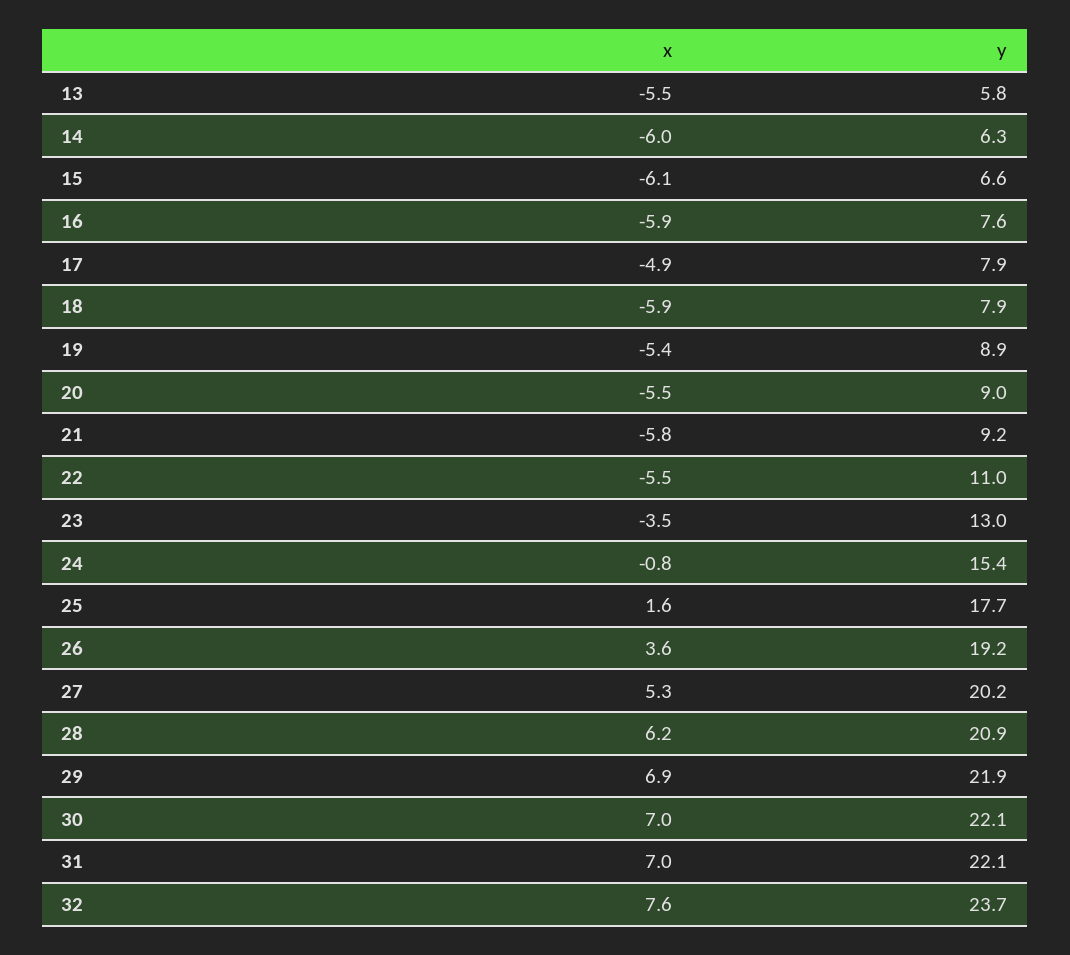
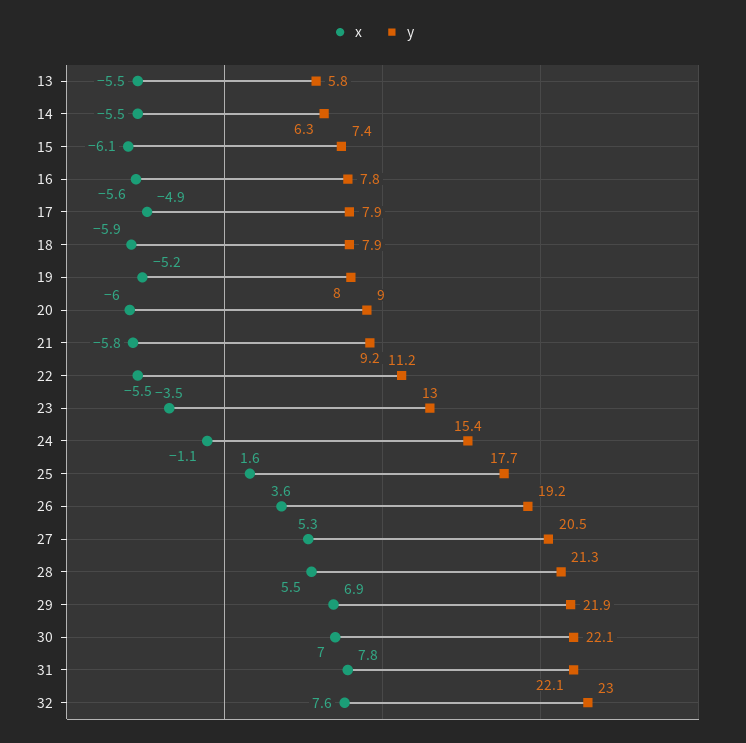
x, 14: -6 -> -5.5
y, 15: 6.6 -> 7.4
x, 16: -5.9 -> -5.6
y, 16: 7.6 -> 7.8
x, 19: -5.4 -> -5.2
y, 19: 8.9 -> 8
x, 20: -5.5 -> -6
y, 22: 11 -> 11.2
x, 24: -0.8 -> -1.1
y, 27: 20.2 -> 20.5
x, 28: 6.2 -> 5.5
y, 28: 20.9 -> 21.3
x, 31: 7 -> 7.8
y, 32: 23.7 -> 23

